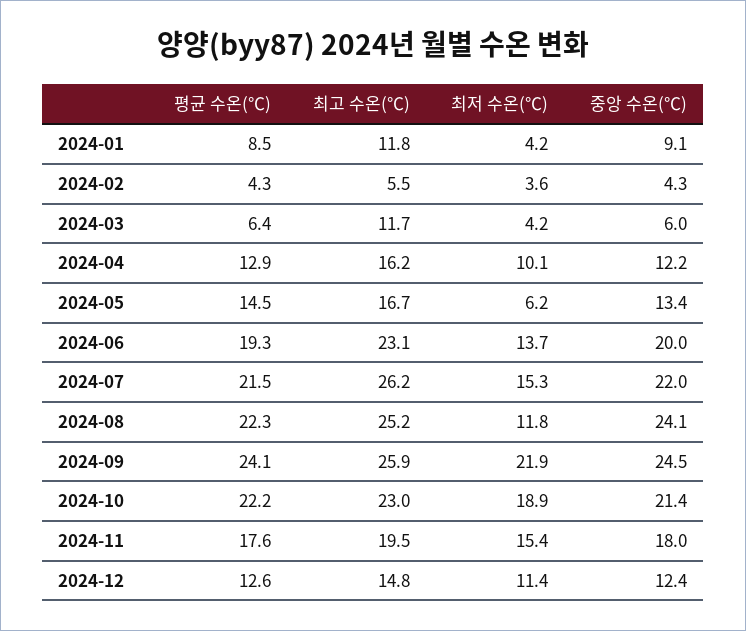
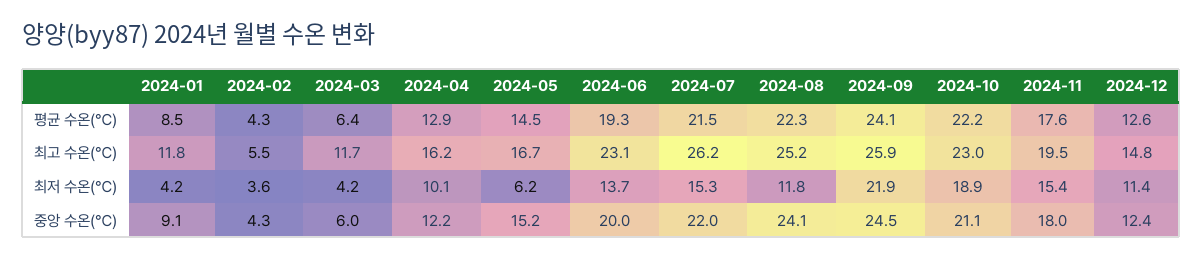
중앙 수온(℃), 2024-05: 13.4 -> 15.2
중앙 수온(℃), 2024-10: 21.4 -> 21.1

